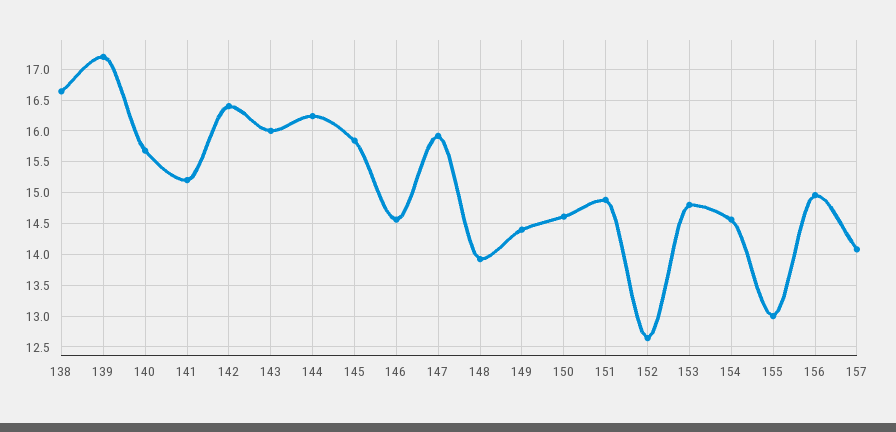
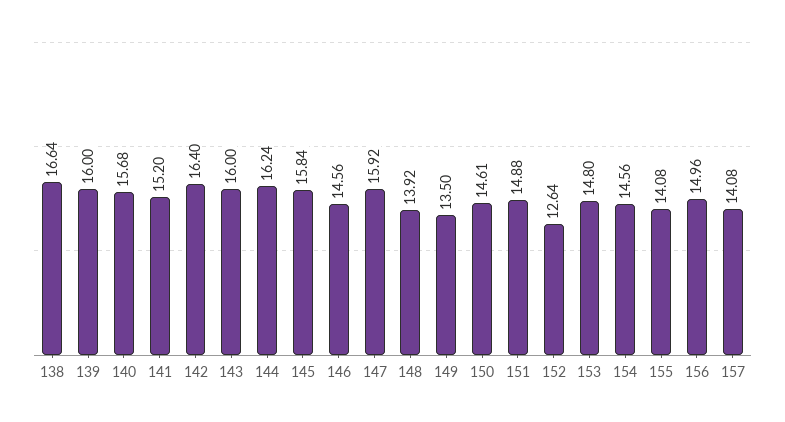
139: 17.2 -> 16
149: 14.4 -> 13.5
155: 13 -> 14.08

